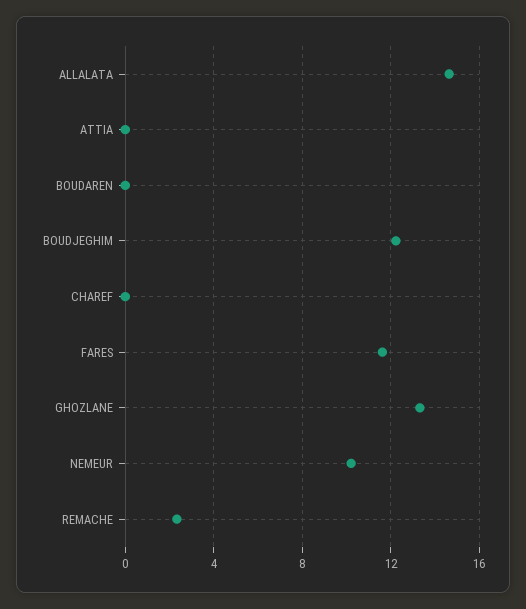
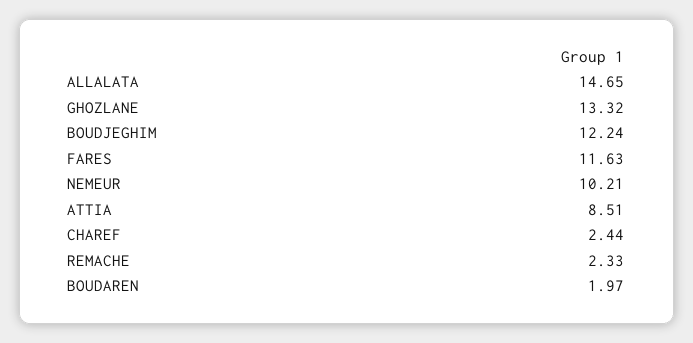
ATTIA: 0 -> 8.51
BOUDAREN: 0 -> 1.97
CHAREF: 0 -> 2.44

